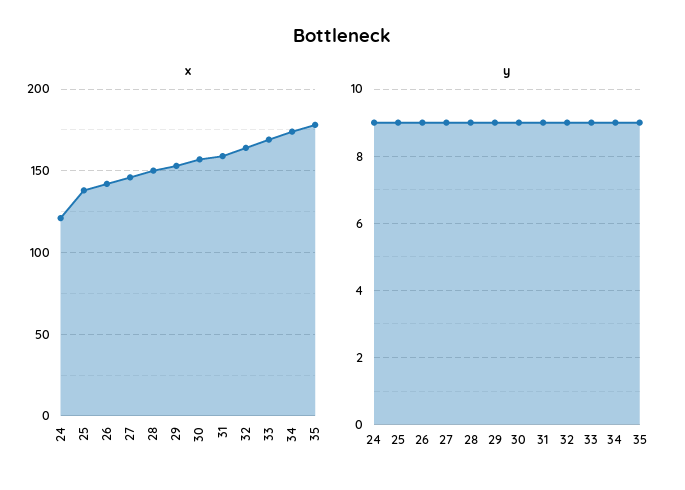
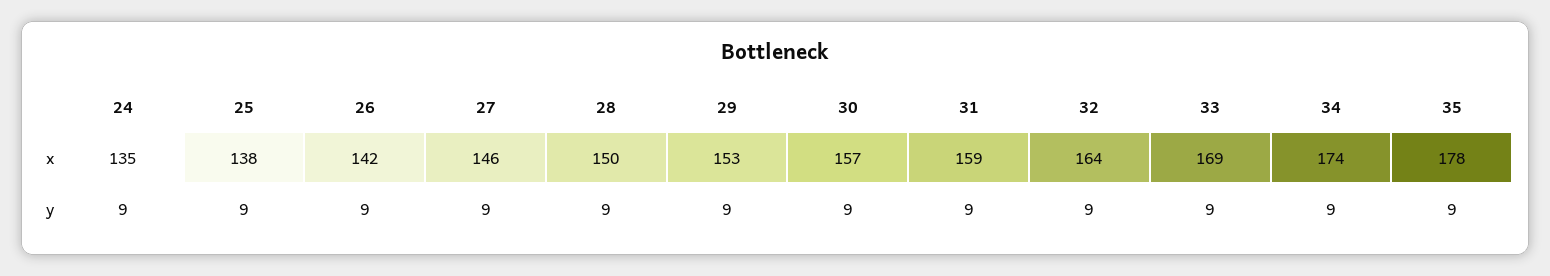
x, 24: 120 -> 135

